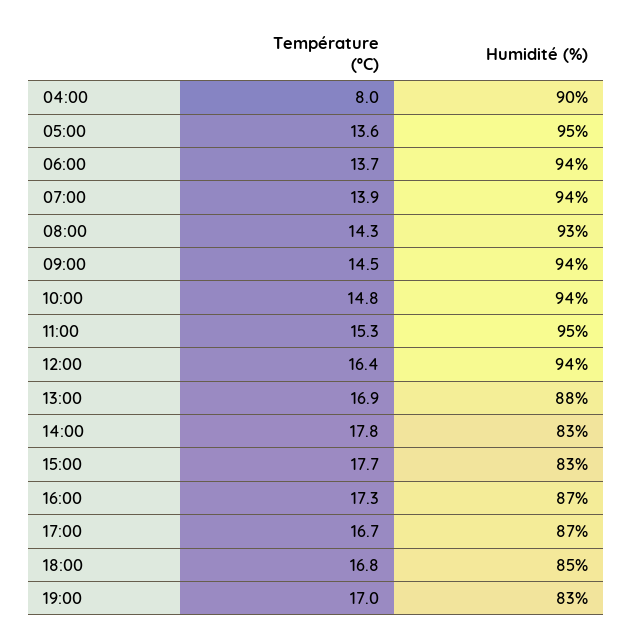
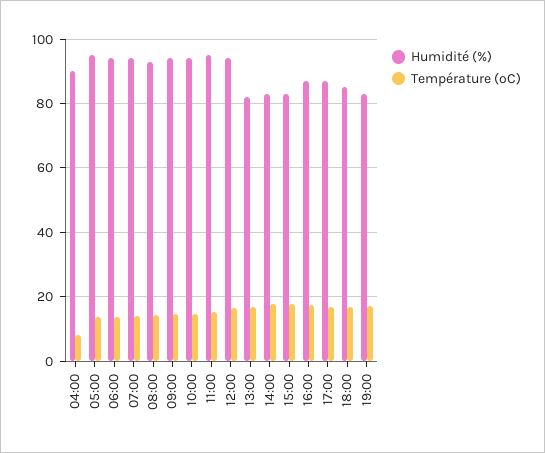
Humidité (%), 13:00: 88 -> 82

